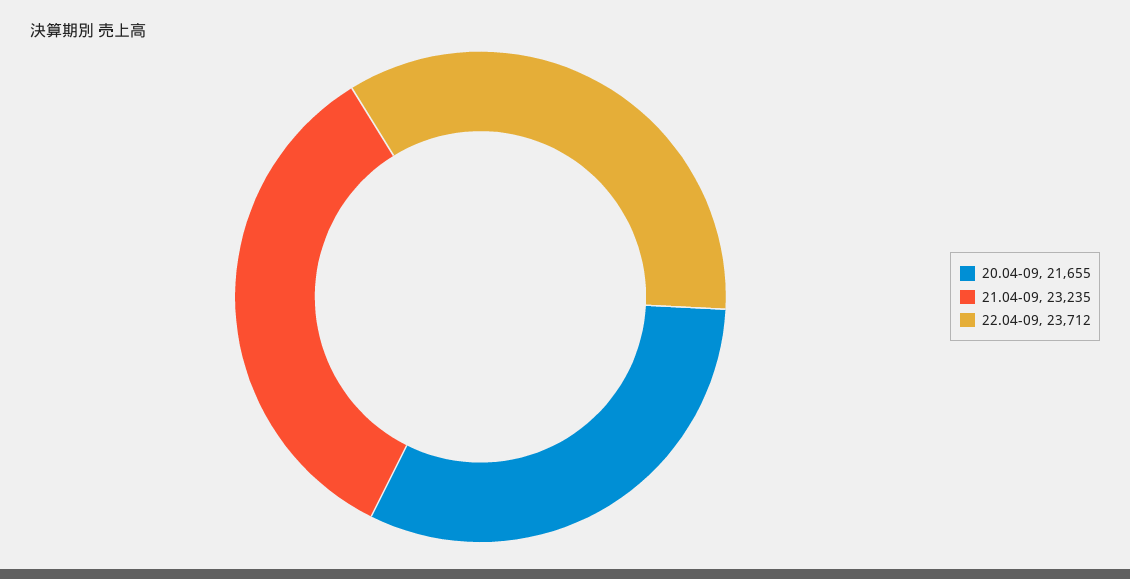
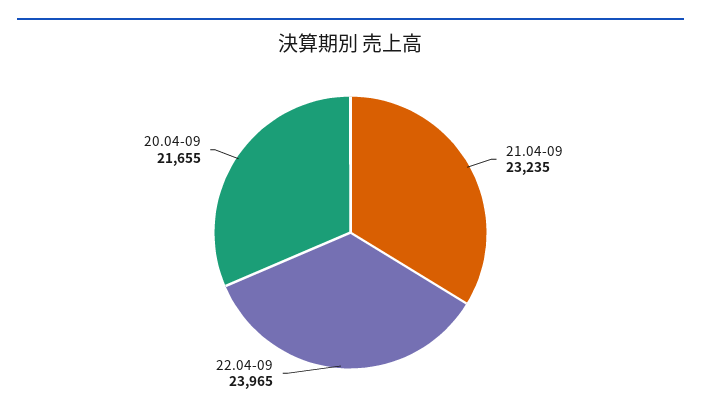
22.04-09: 23712 -> 23965

